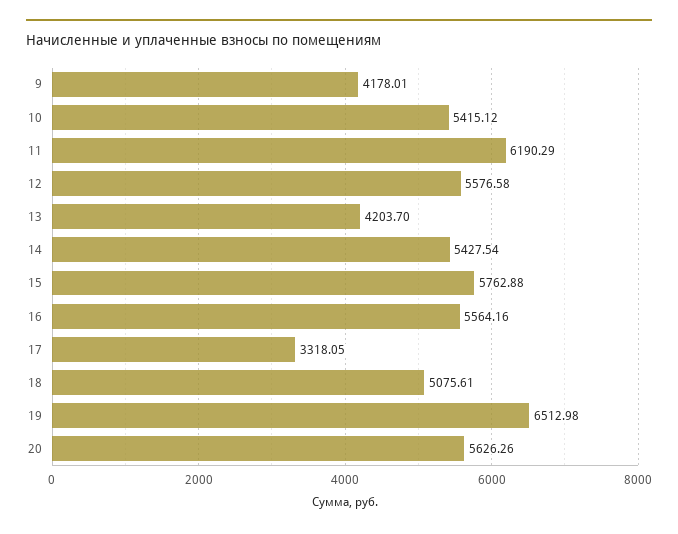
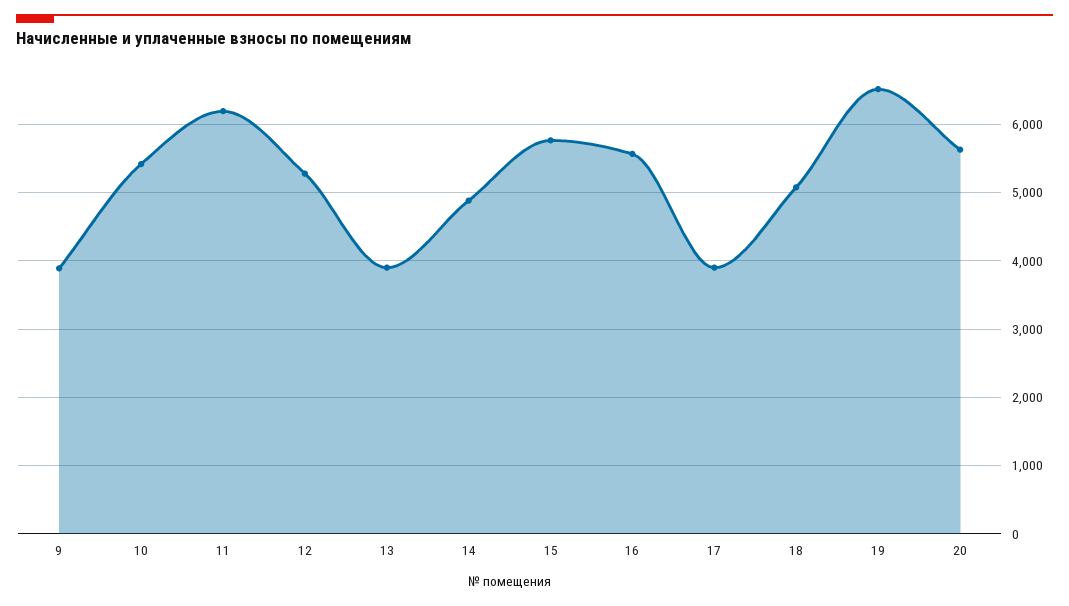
9: 4178.01 -> 3900
12: 5576.58 -> 5300
13: 4203.7 -> 3900
14: 5427.54 -> 4900
17: 3318.05 -> 3900

